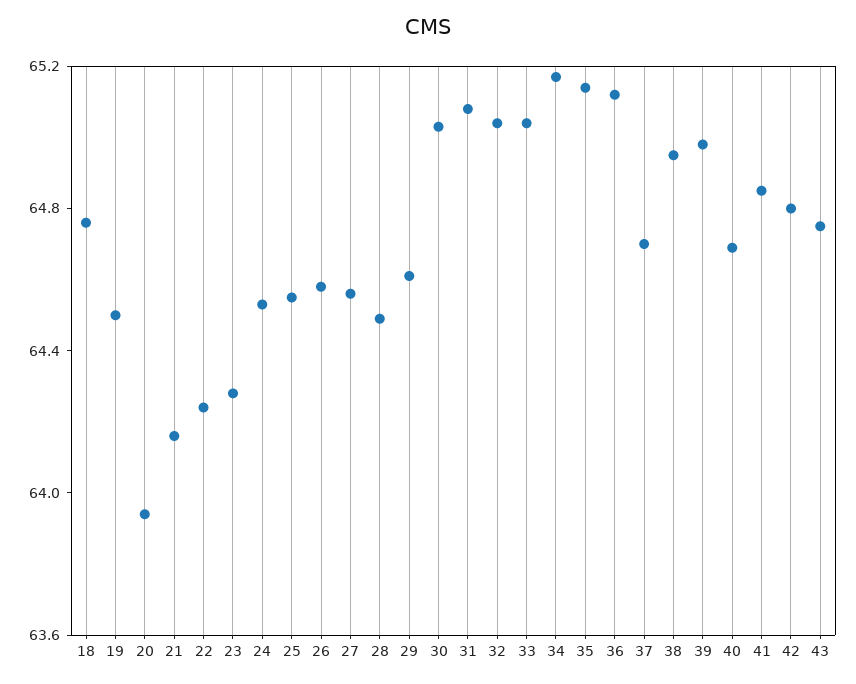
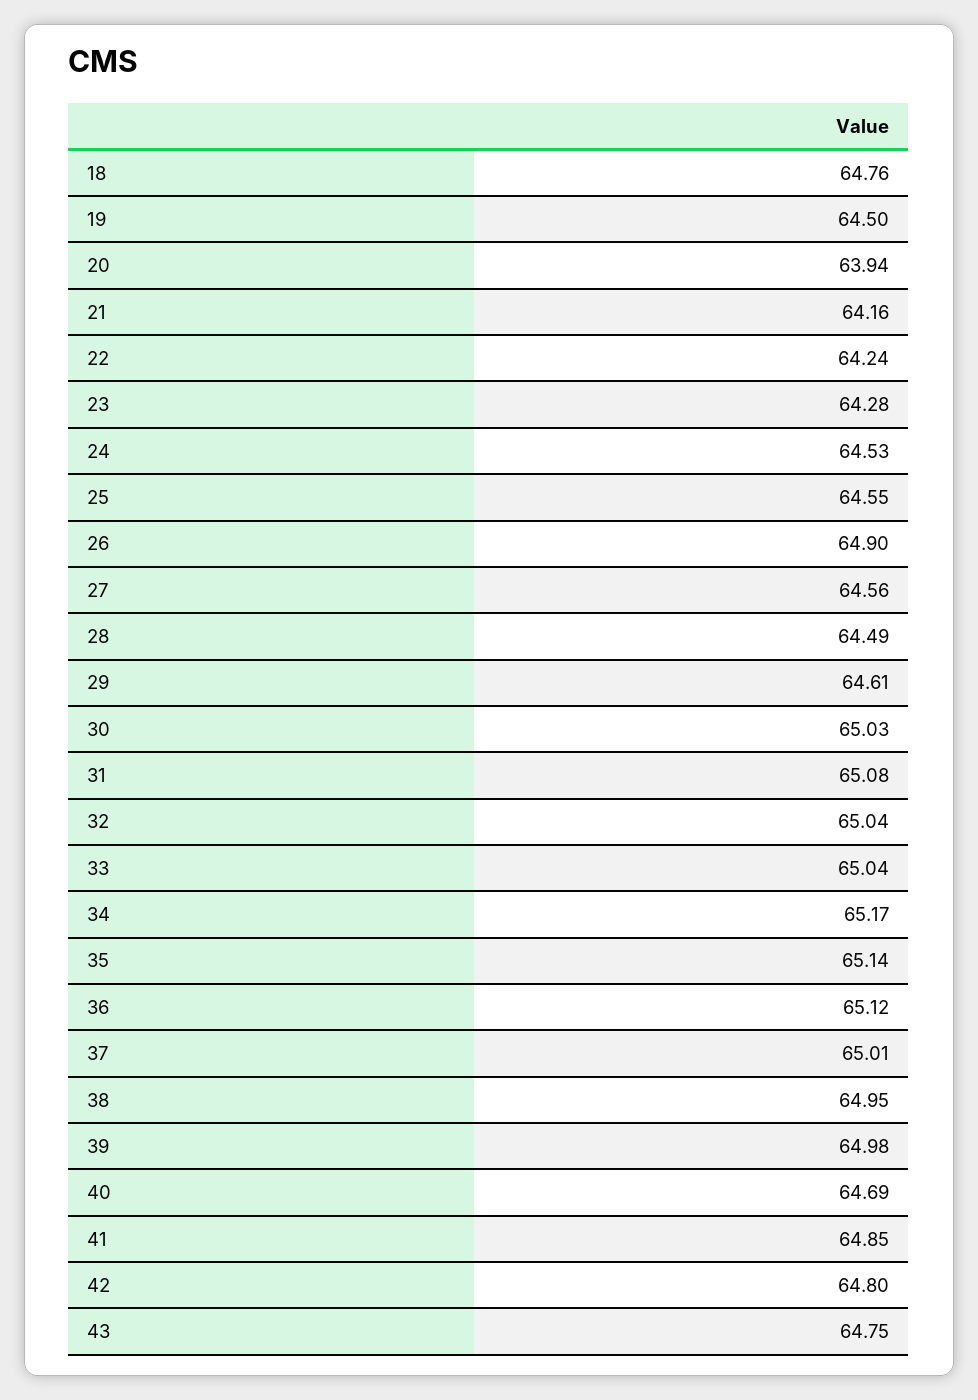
26: 64.6 -> 64.9
37: 64.7 -> 65.01

